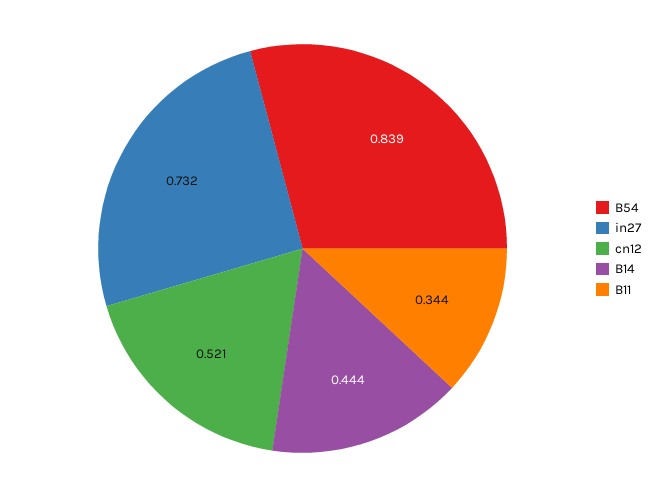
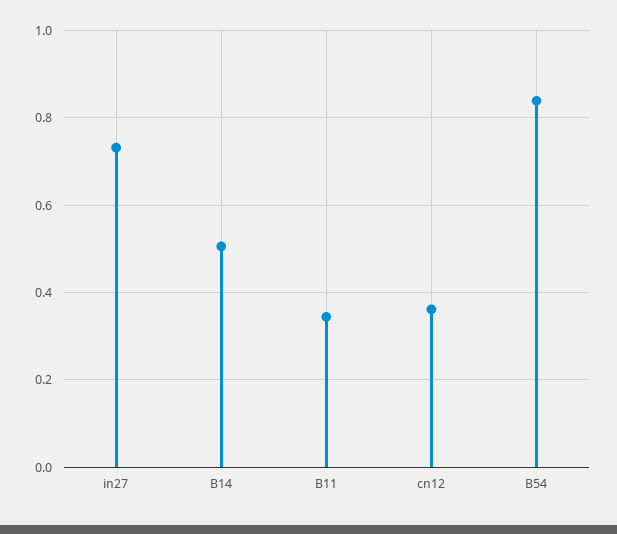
cn12: 0.521 -> 0.36
B14: 0.444 -> 0.5

